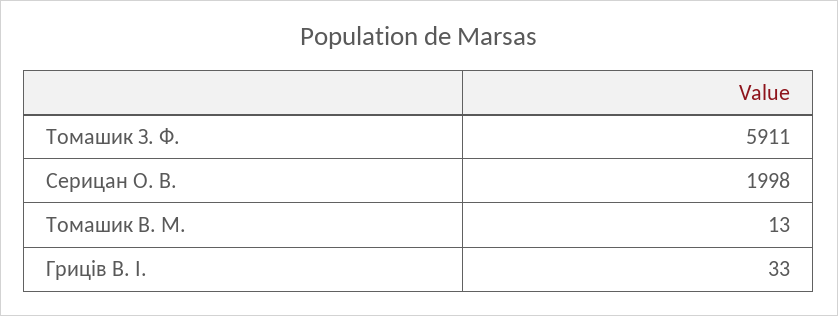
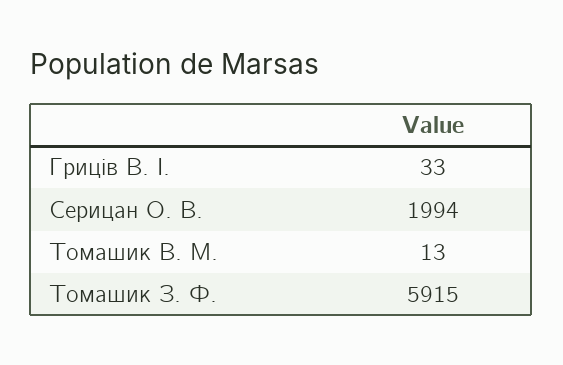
Томашик З. Ф.: 5911 -> 5915
Серицан О. В.: 1998 -> 1994

